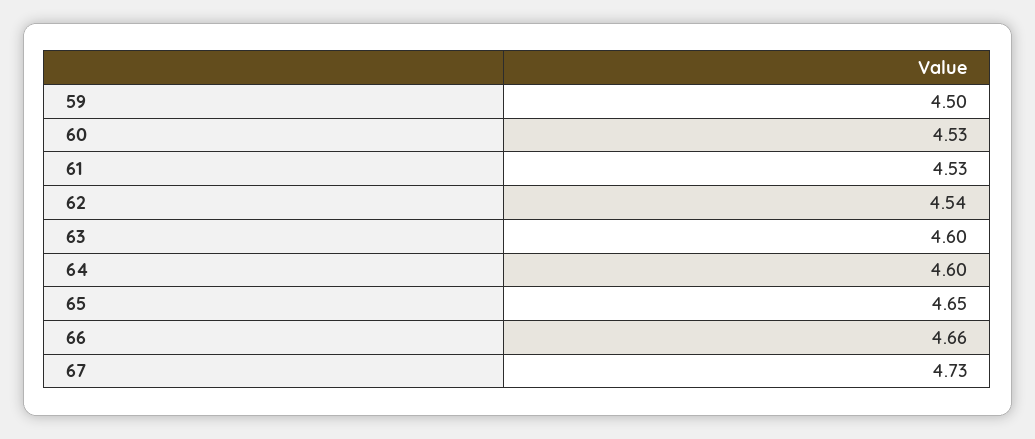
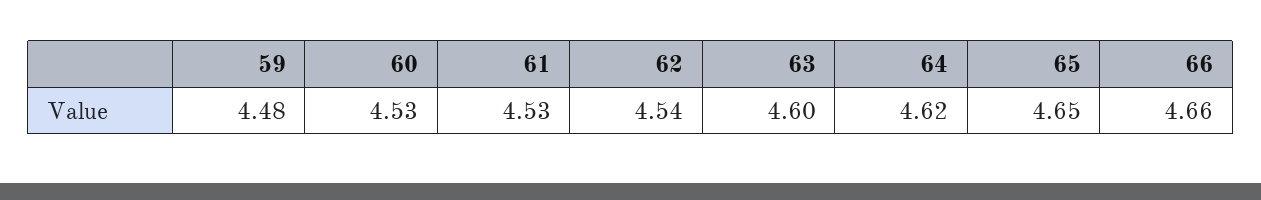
59: 4.5 -> 4.48
64: 4.6 -> 4.62
67: 4.73 -> none

